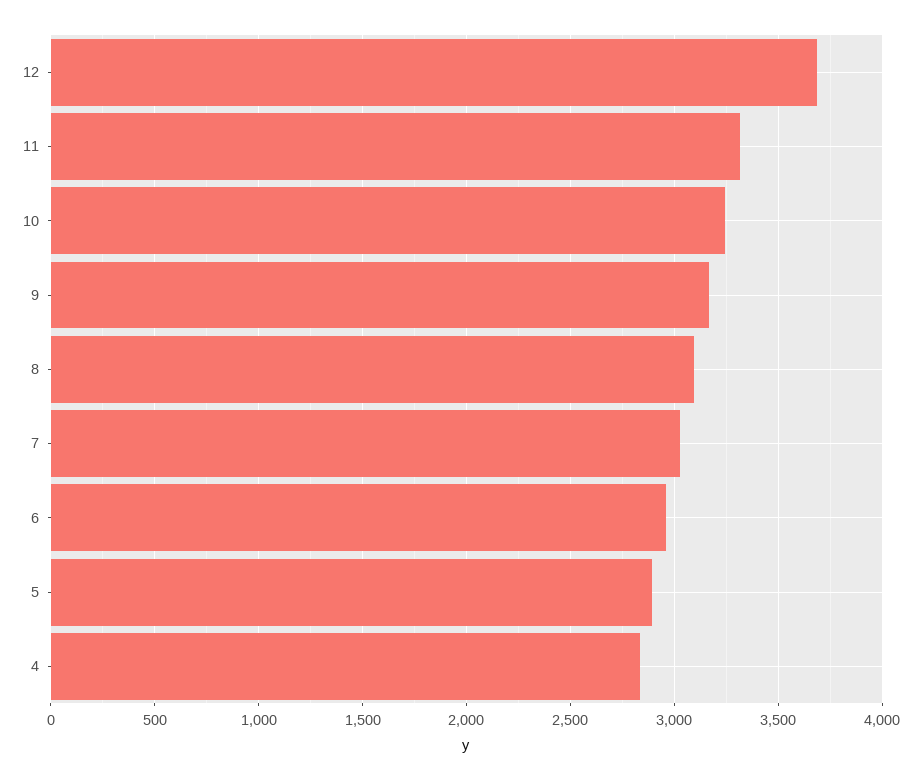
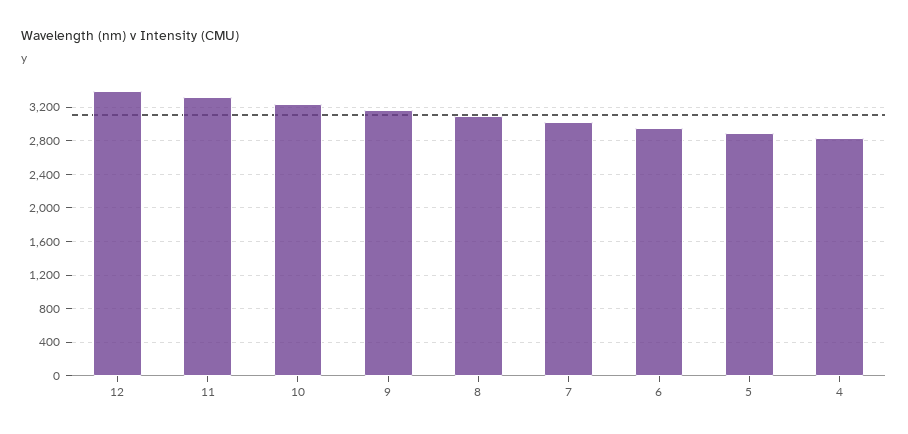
12: 3700 -> 3400

